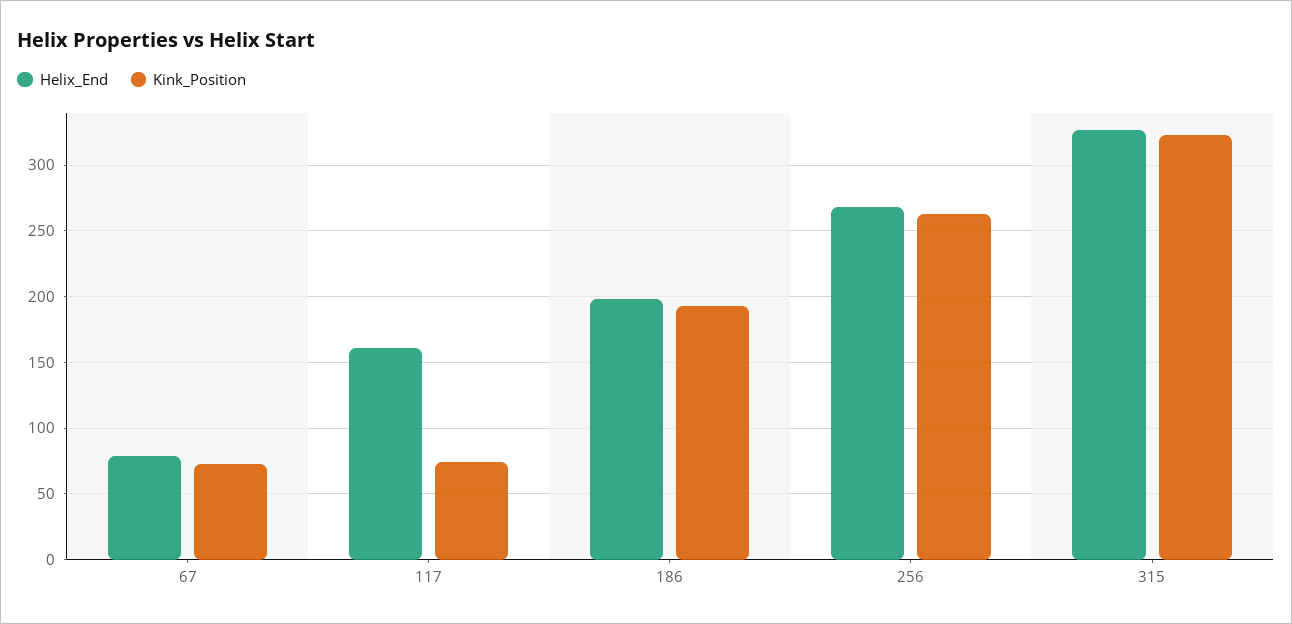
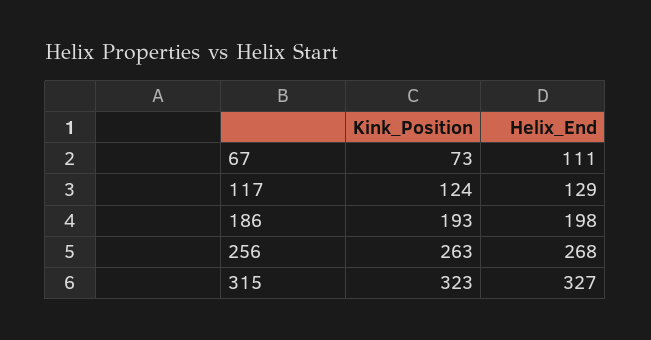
Helix_End, 67: 80 -> 111
Helix_End, 117: 160 -> 129
Kink_Position, 117: 75 -> 124

